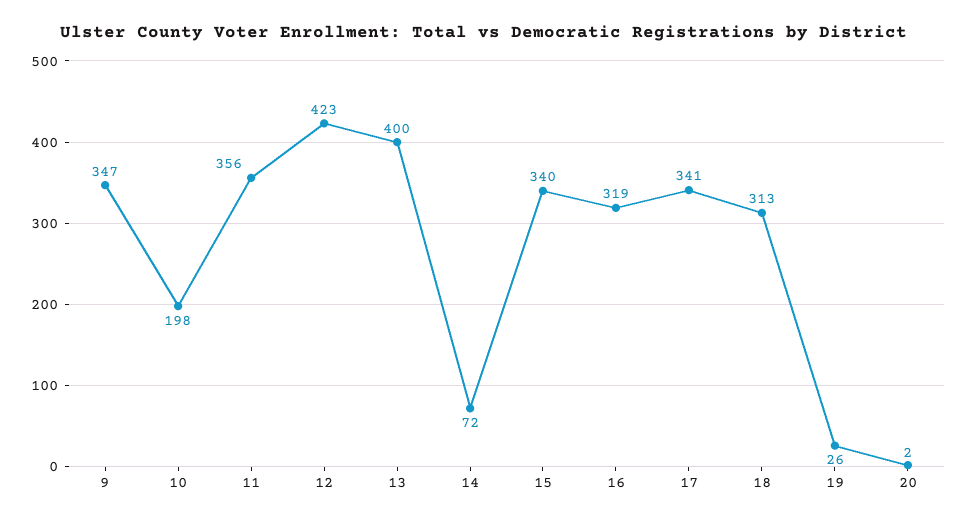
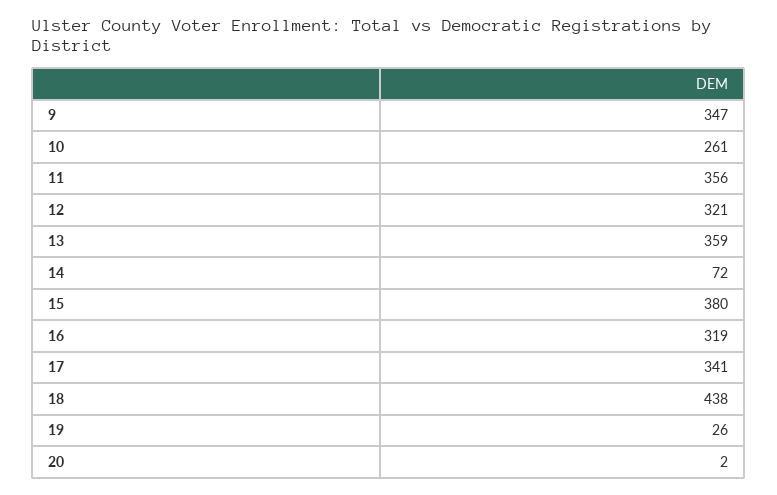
10: 198 -> 261
12: 423 -> 321
13: 400 -> 359
15: 340 -> 380
18: 313 -> 438

